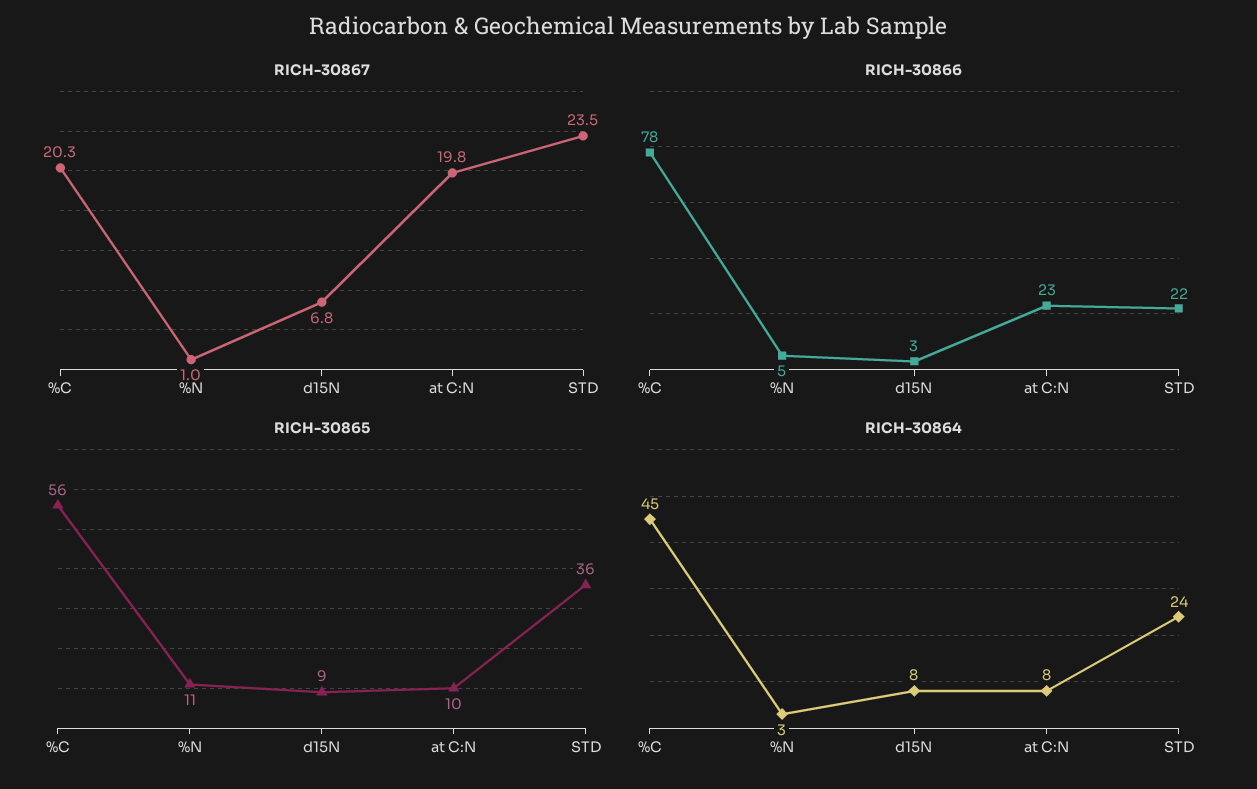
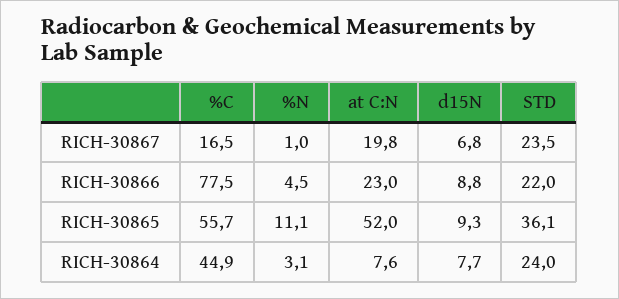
RICH-30867, %C: 20.3 -> 16.5
RICH-30866, d15N: 3 -> 8.8
RICH-30865, at C:N: 10 -> 52

